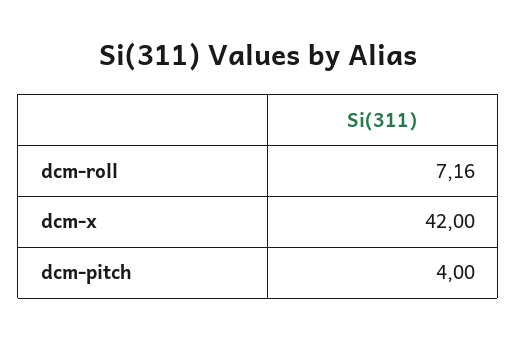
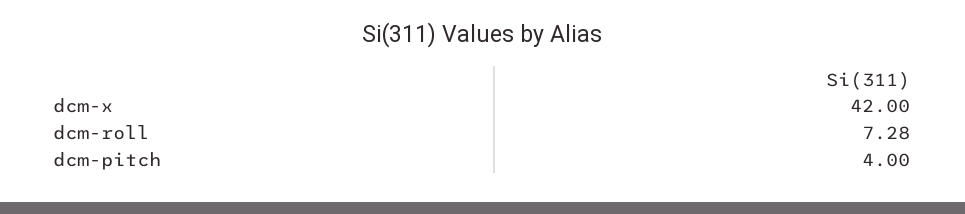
dcm-roll: 7.16 -> 7.28

